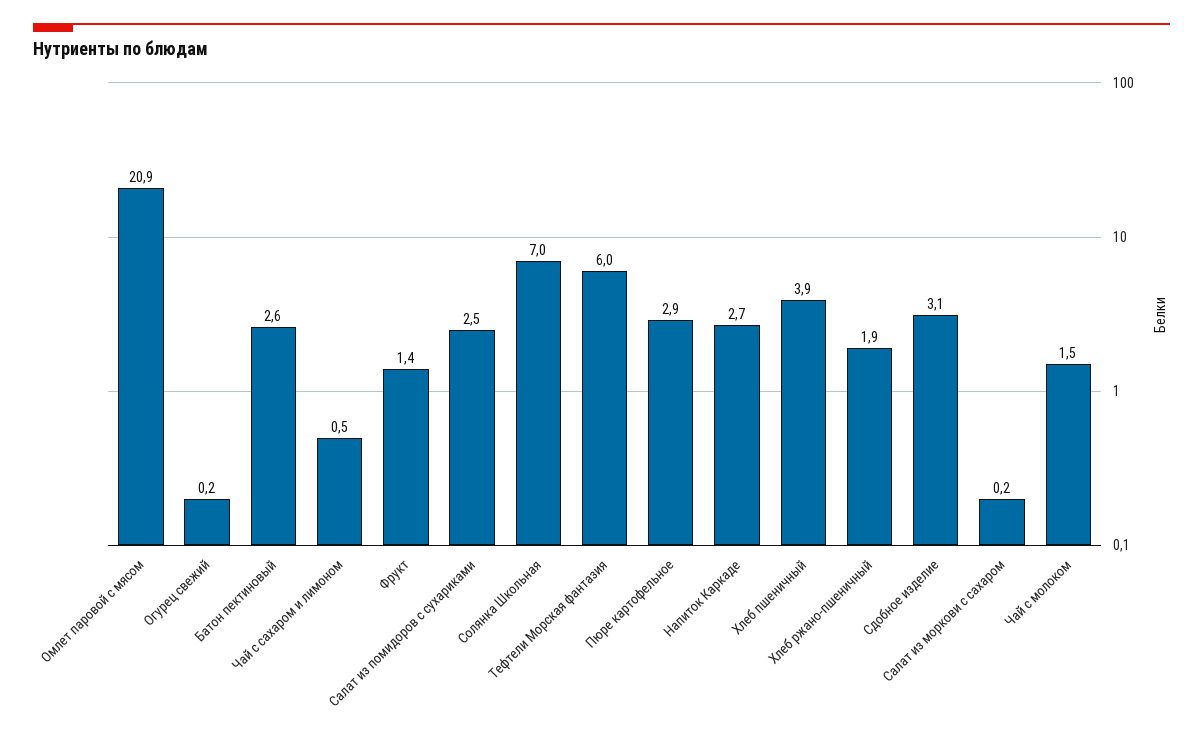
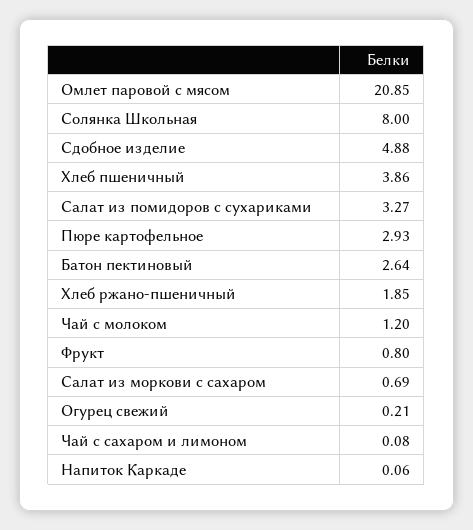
Чай с сахаром и лимоном: 0.5 -> 0.08
Фрукт: 1.4 -> 0.8
Салат из помидоров с сухариками: 2.5 -> 3.27
Солянка Школьная: 7 -> 8
Тефтели Морская фантазия: 6 -> none
Напиток Каркаде: 2.7 -> 0.06
Сдобное изделие: 3.1 -> 4.88
Салат из моркови с сахаром: 0.2 -> 0.69
Чай с молоком: 1.5 -> 1.2

